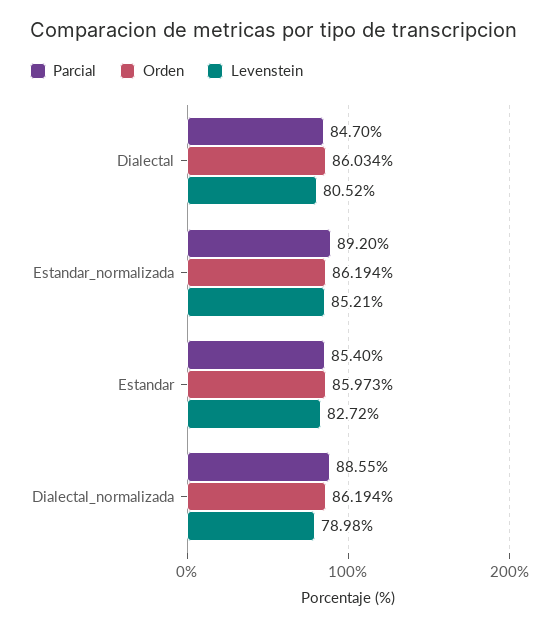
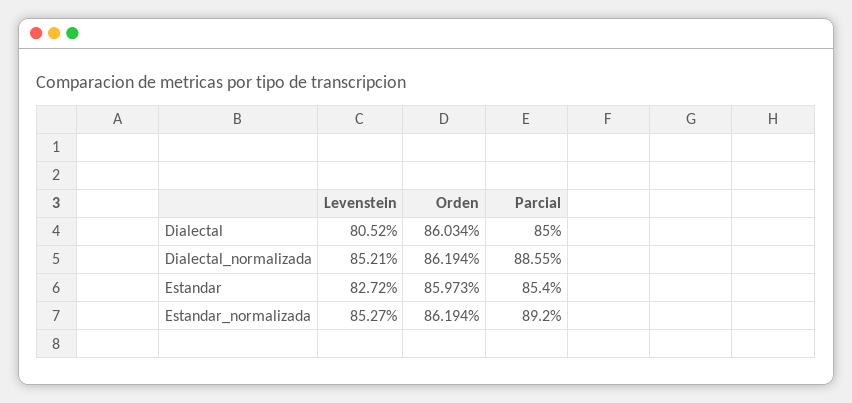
Parcial, Dialectal: 84.7 -> 85
Levenstein, Estandar_normalizada: 85.21 -> 85.27
Levenstein, Dialectal_normalizada: 78.98 -> 85.21

